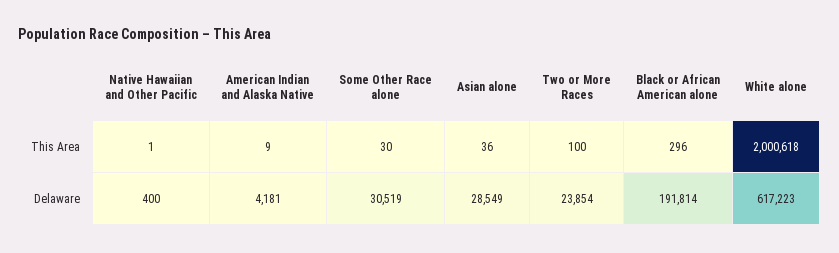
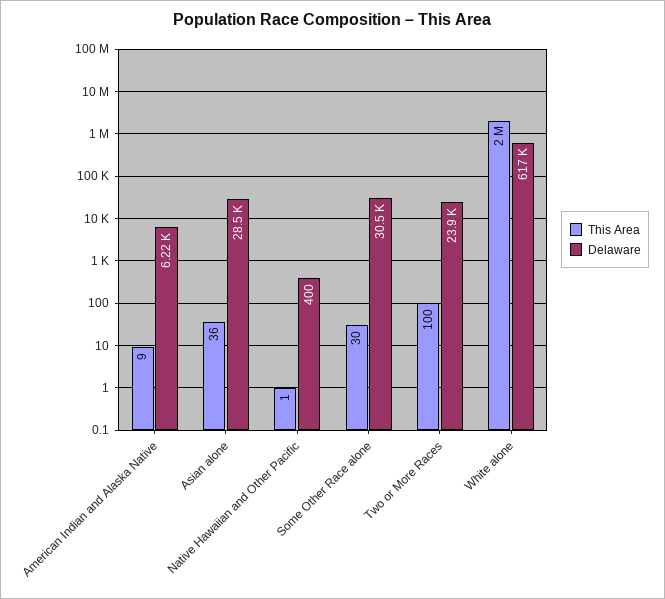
This Area, Black or African American alone: 296 -> none
Delaware, American Indian and Alaska Native: 4181 -> 6220
Delaware, Black or African American alone: 191814 -> none

